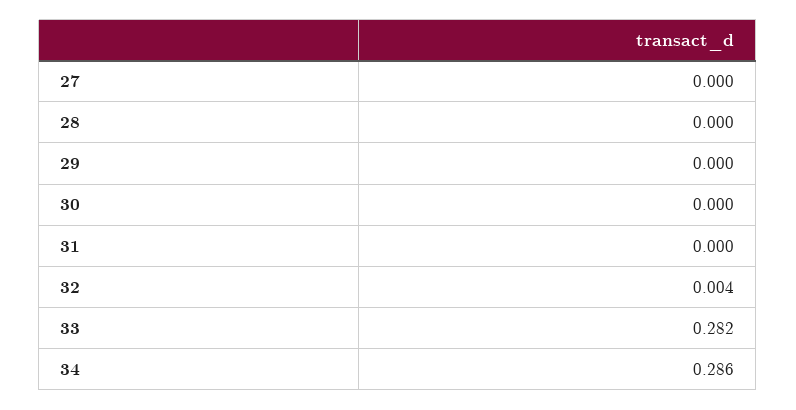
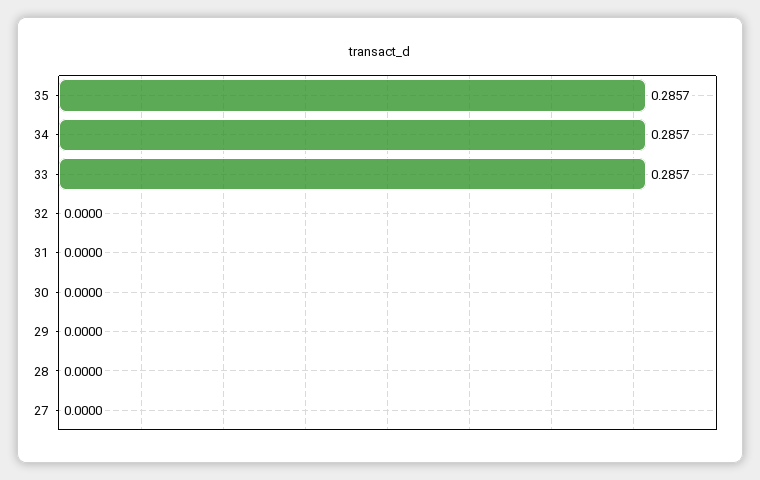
32: 0.004 -> 0
33: 0.282 -> 0.2857
35: none -> 0.2857

